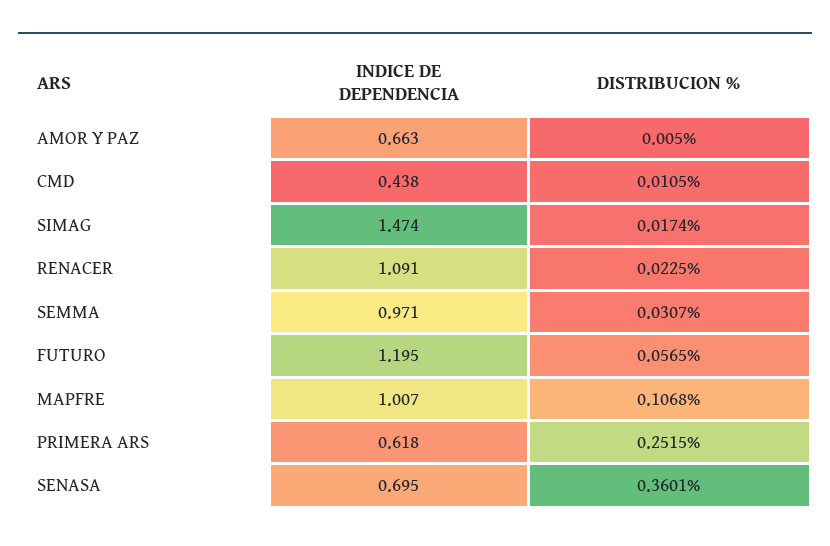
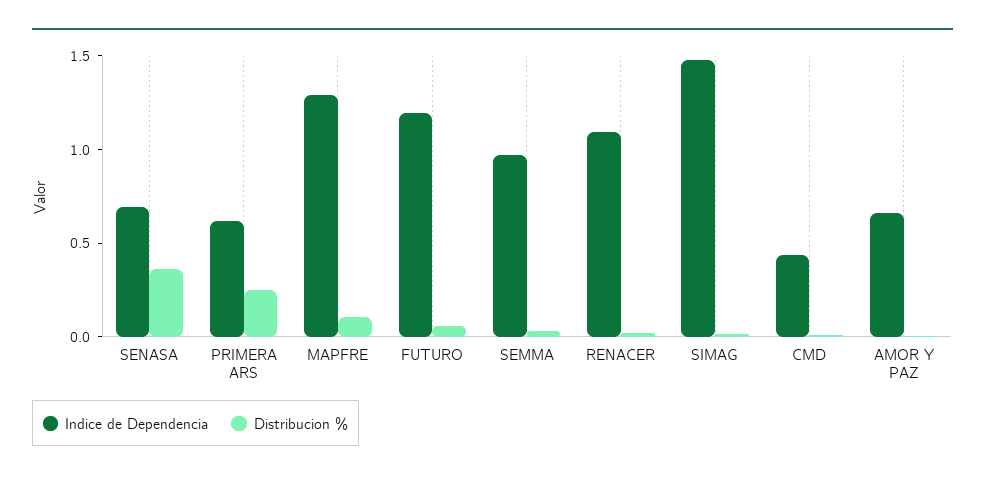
INDICE DE DEPENDENCIA, MAPFRE: 1.007 -> 1.3

